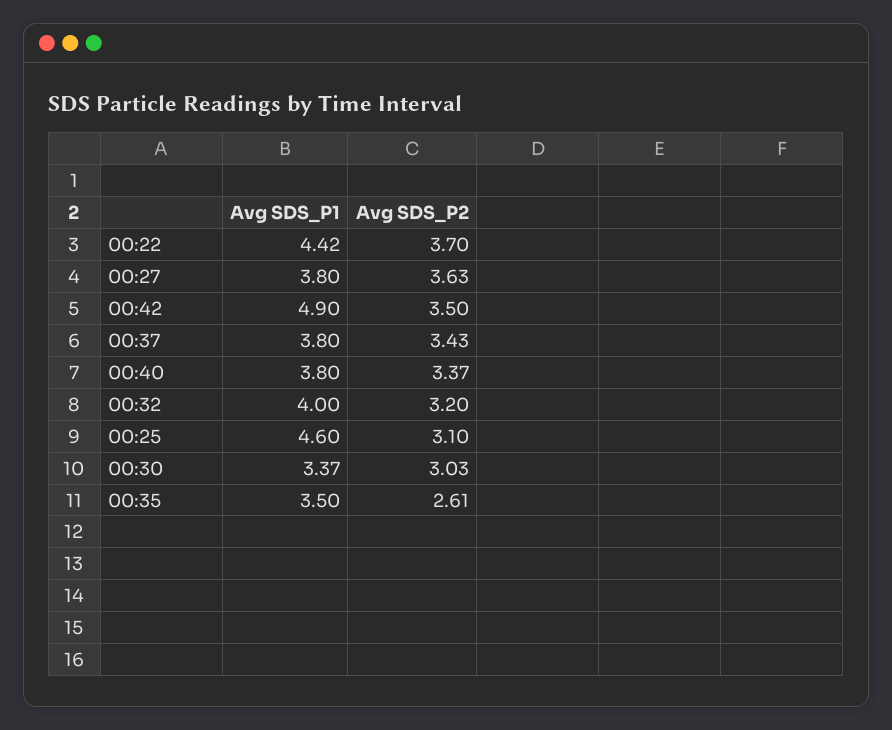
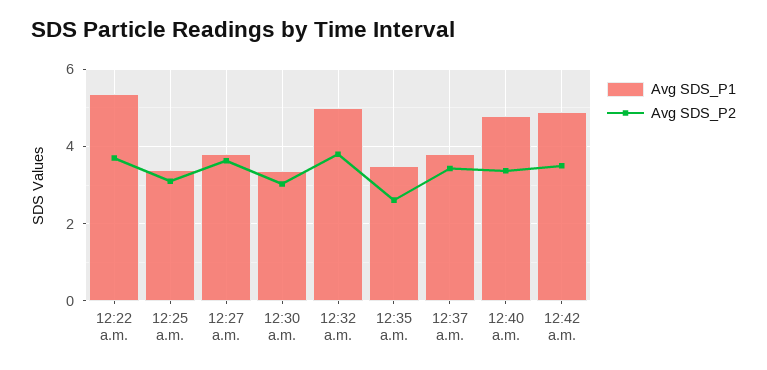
Avg SDS_P1, 00:22: 4.42 -> 5.4
Avg SDS_P1, 00:40: 3.8 -> 4.8
Avg SDS_P1, 00:32: 4 -> 5
Avg SDS_P2, 00:32: 3.2 -> 3.8
Avg SDS_P1, 00:25: 4.6 -> 3.4

